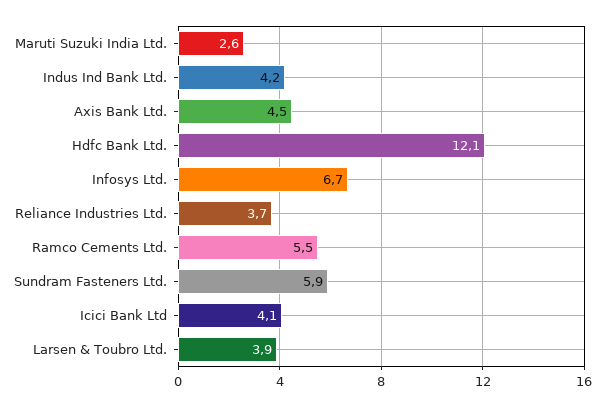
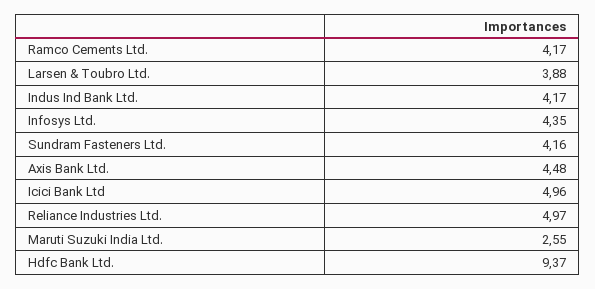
Hdfc Bank Ltd.: 12.1 -> 9.37
Infosys Ltd.: 6.7 -> 4.35
Reliance Industries Ltd.: 3.7 -> 4.97
Ramco Cements Ltd.: 5.5 -> 4.17
Sundram Fasteners Ltd.: 5.9 -> 4.16
Icici Bank Ltd: 4.1 -> 4.96

